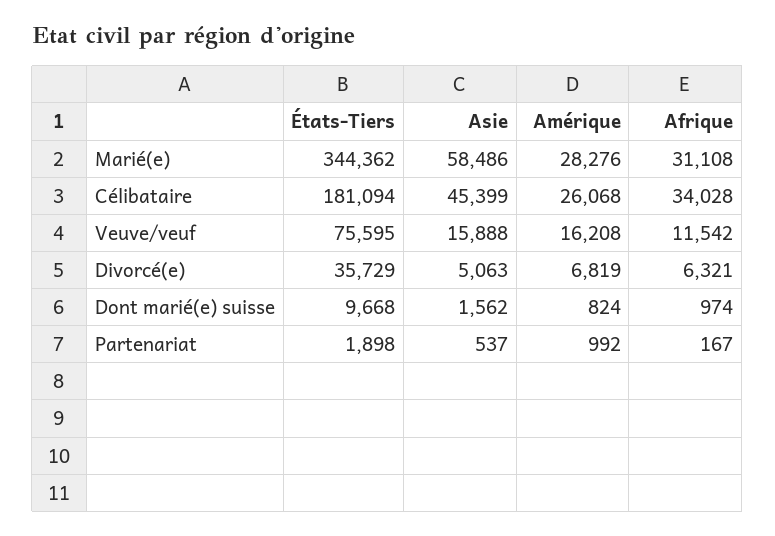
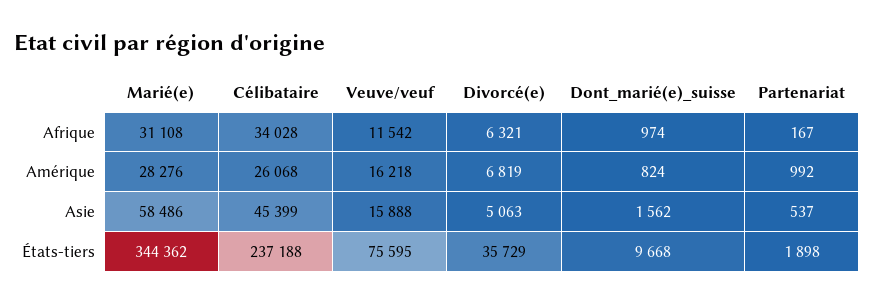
États-Tiers, Célibataire: 181094 -> 237188
Amérique, Veuve/veuf: 16208 -> 16218

